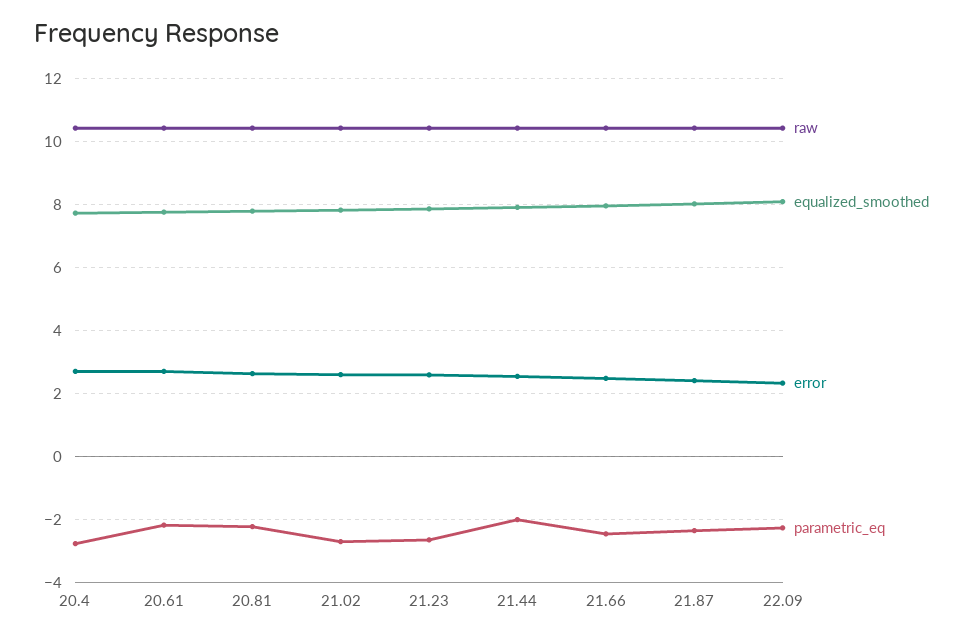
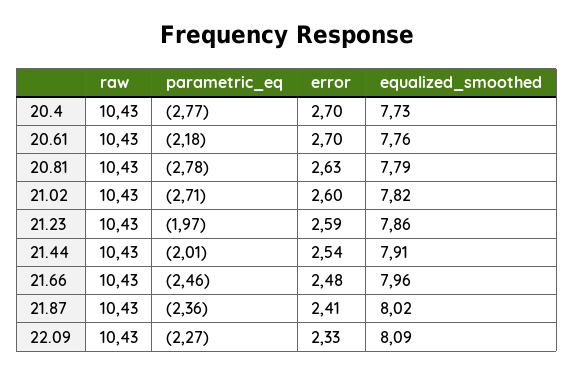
parametric_eq, 20.81: -2.2 -> -2.78
parametric_eq, 21.23: -2.6 -> -1.97

